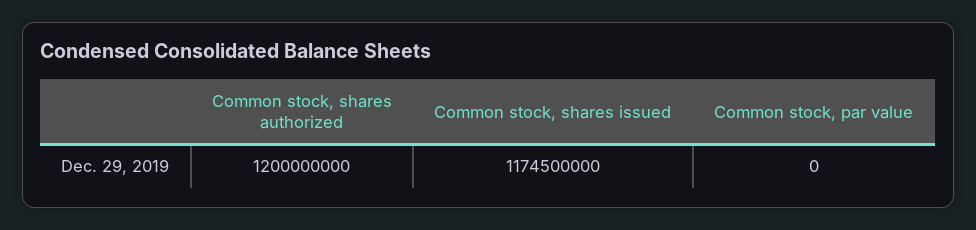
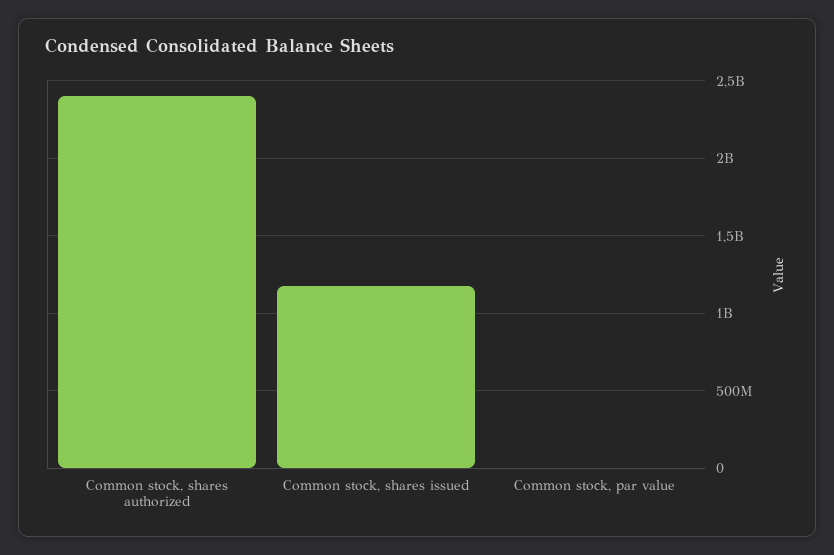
Common stock, shares authorized: 1200000000 -> 2400000000

